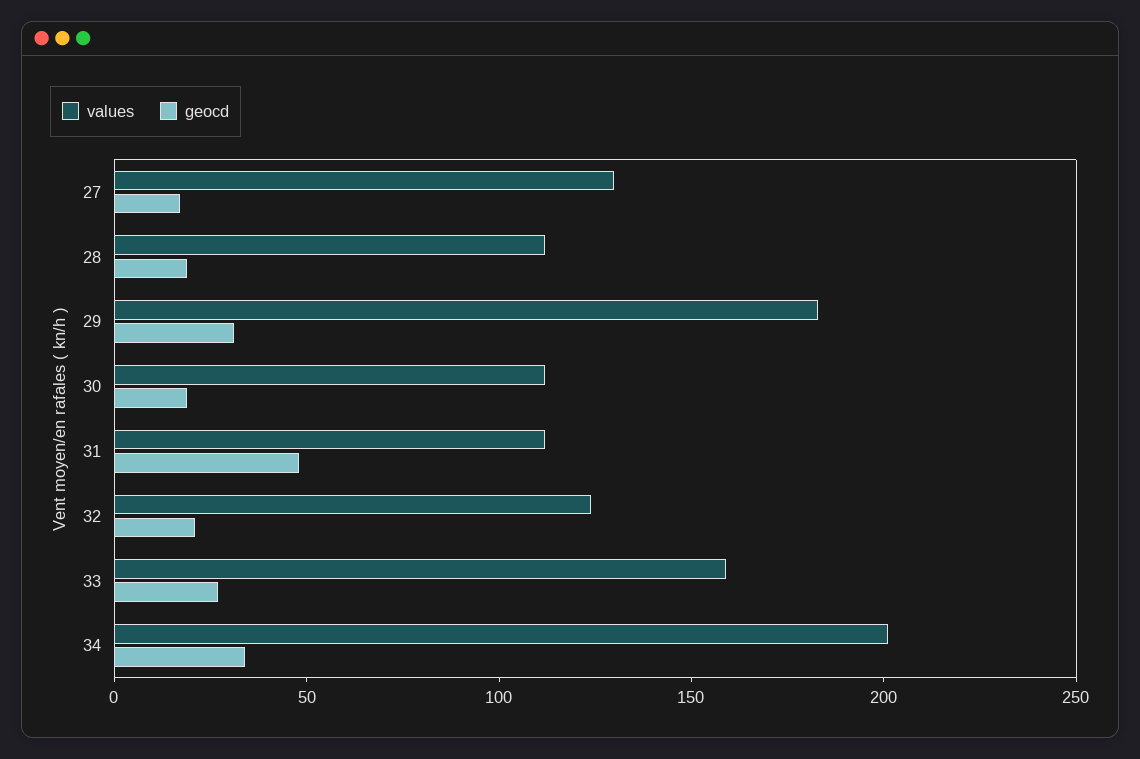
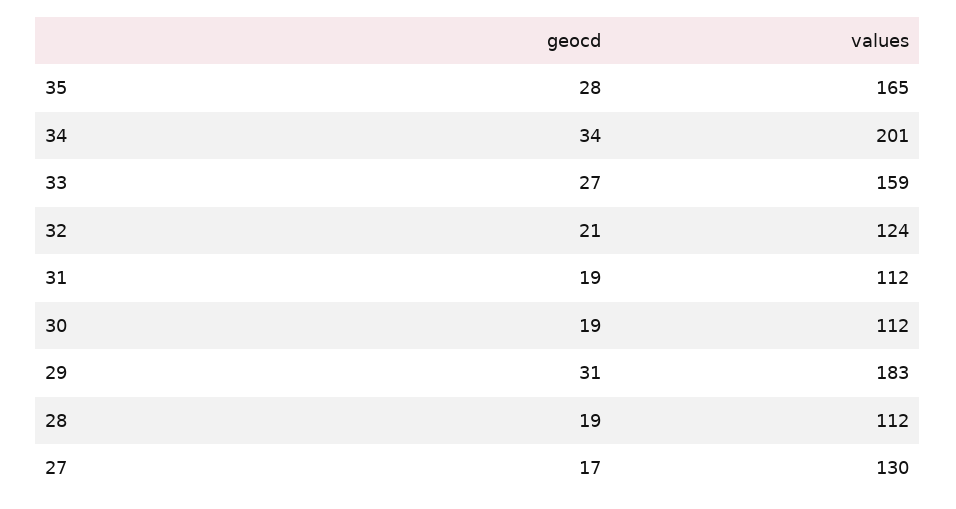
geocd, 31: 50 -> 19
geocd, 35: none -> 28
values, 35: none -> 165

